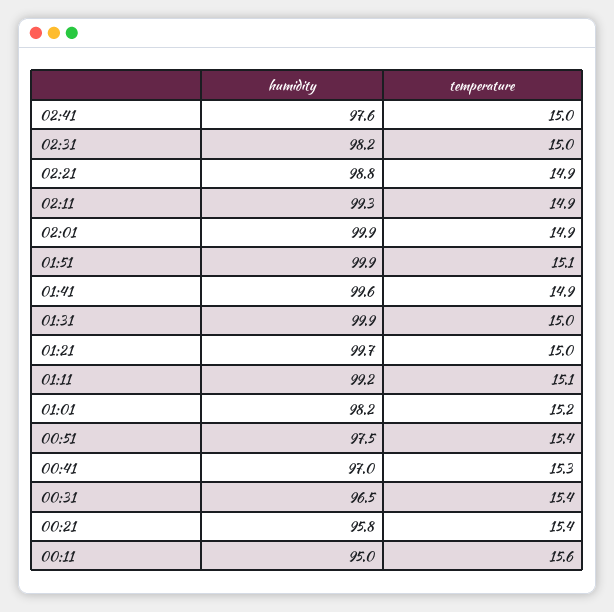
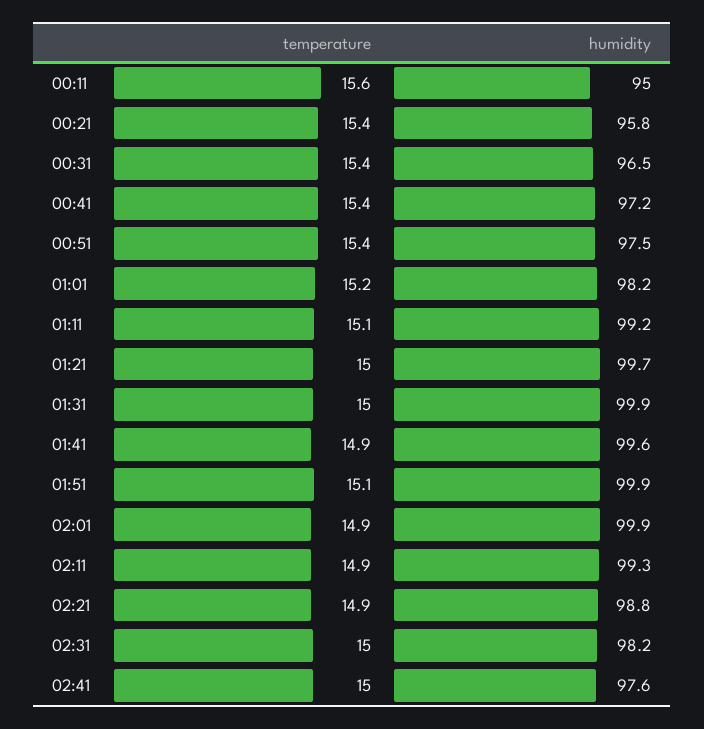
humidity, 00:41: 97 -> 97.2
temperature, 00:41: 15.3 -> 15.4

